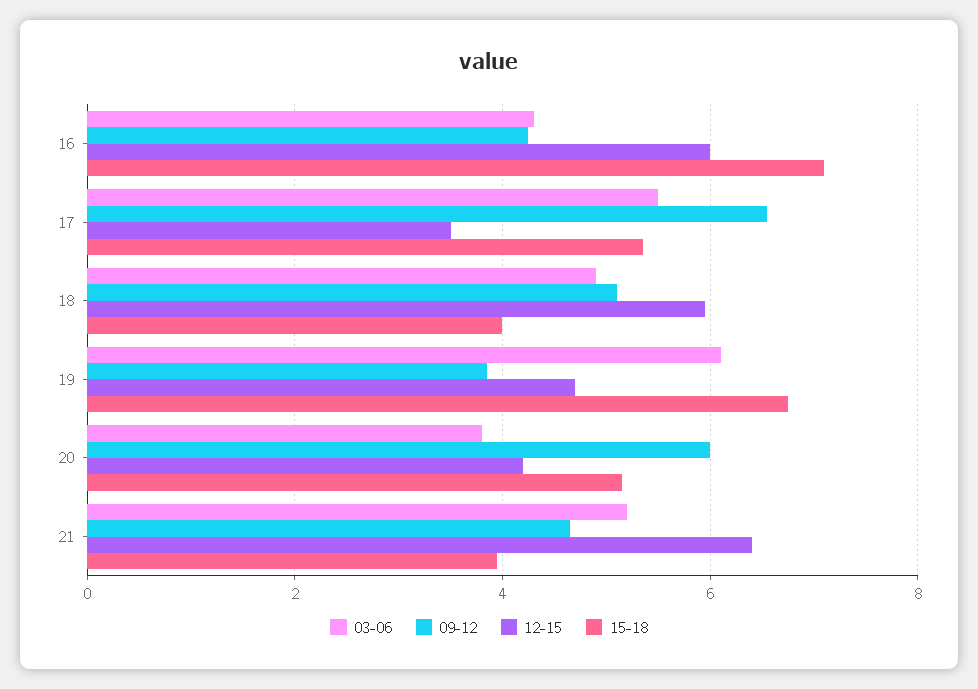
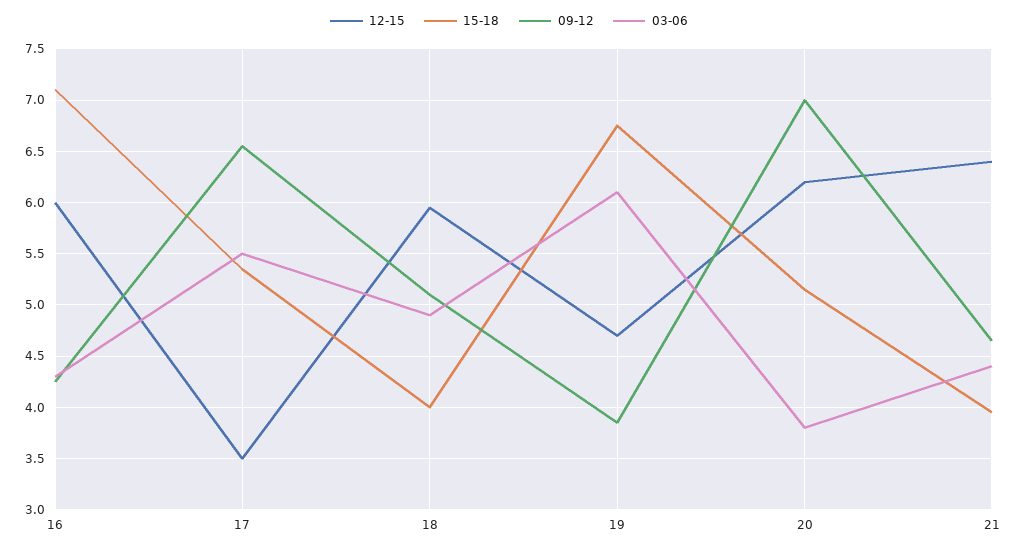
09-12, 20: 6 -> 7
12-15, 20: 4.2 -> 6.2
03-06, 21: 5.2 -> 4.4

